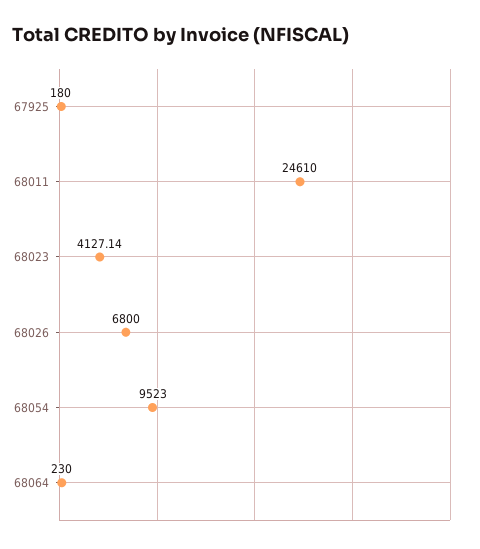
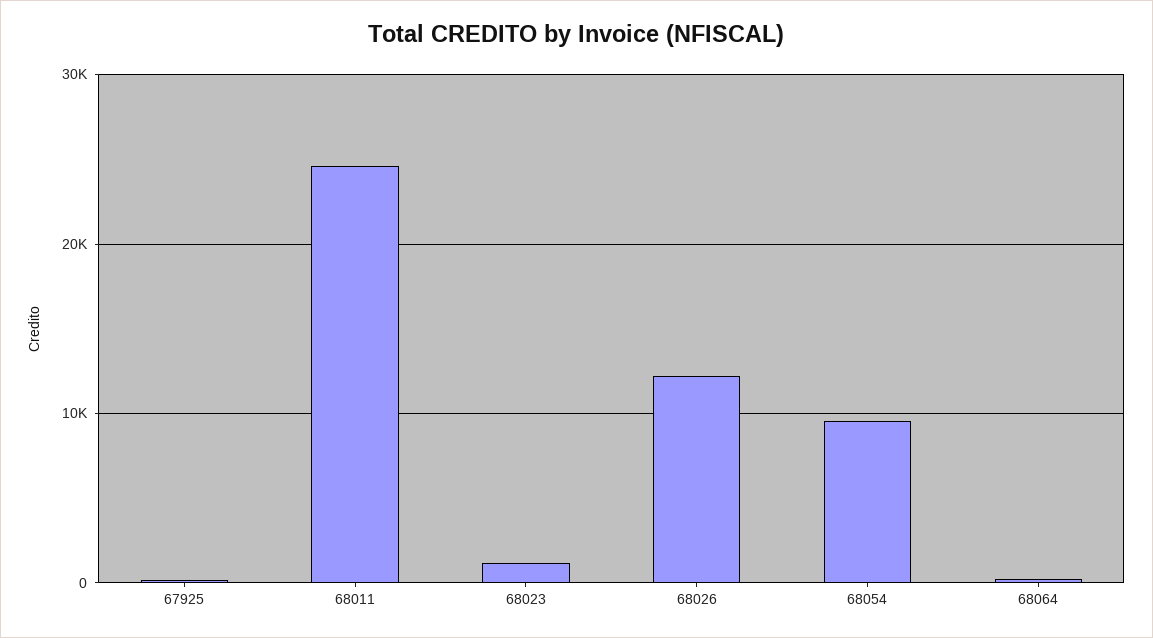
68023: 4127.14 -> 1000
68026: 6800 -> 12000

